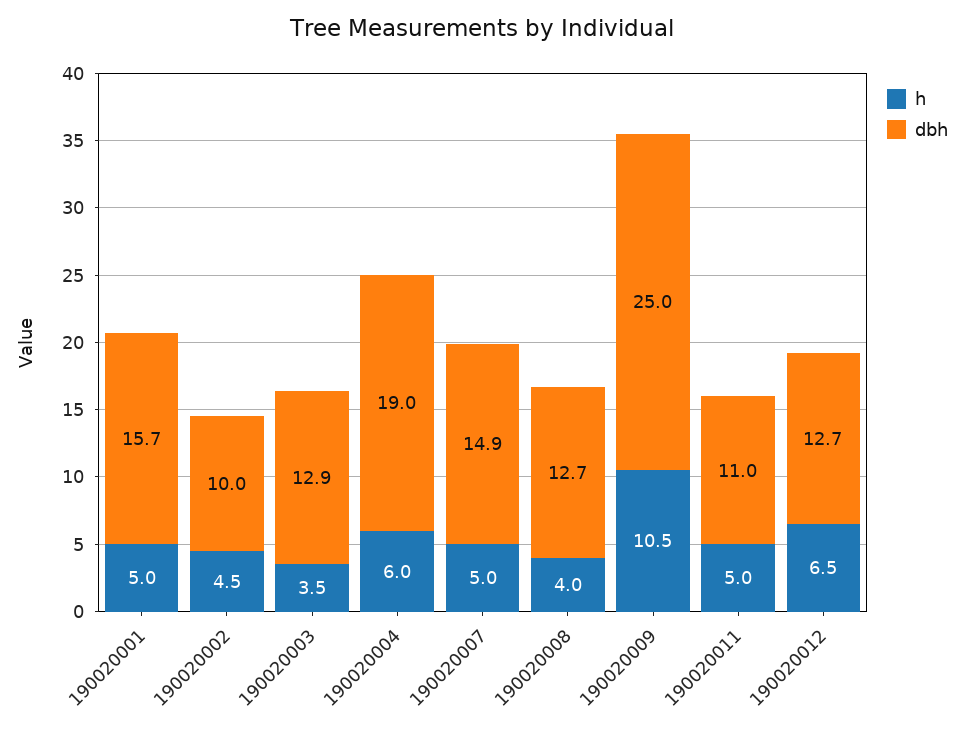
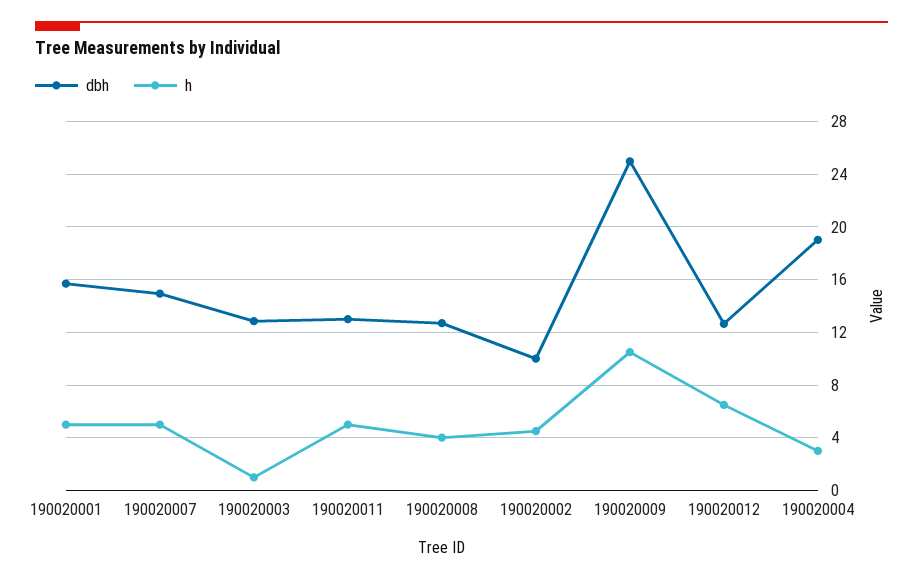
h, 190020003: 3.5 -> 1
h, 190020004: 6 -> 3
dbh, 190020011: 11 -> 13

